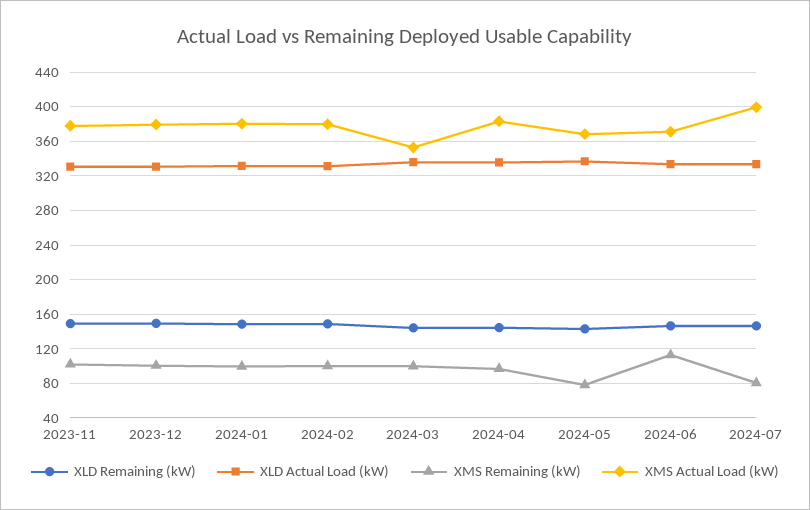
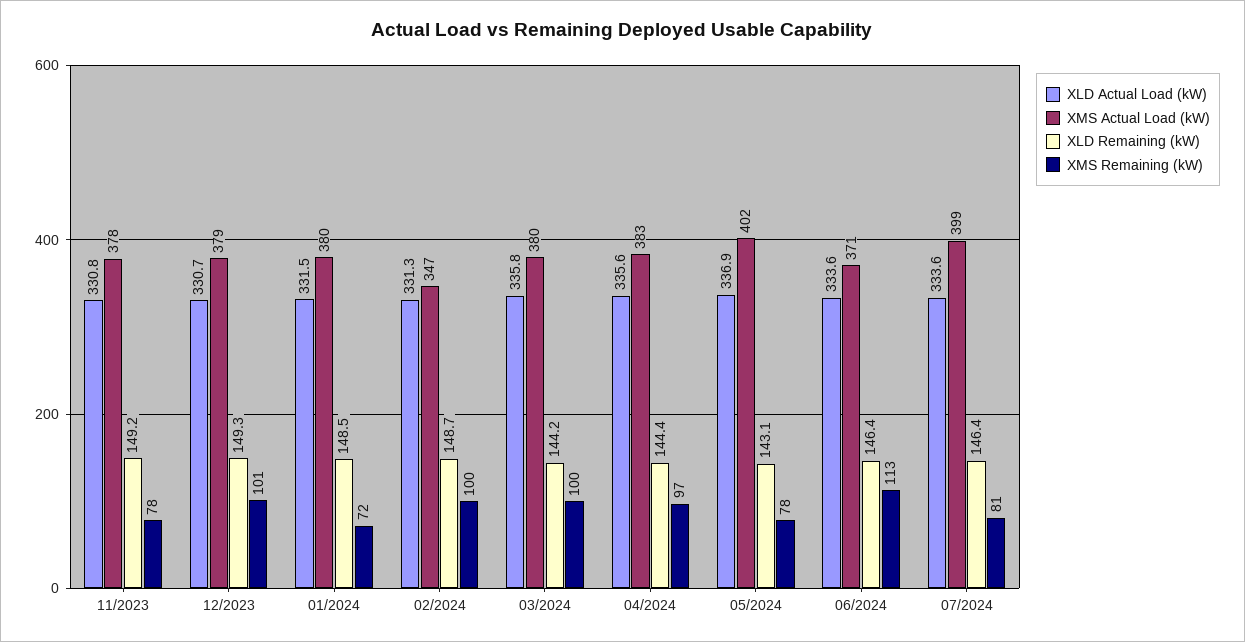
XMS Remaining (kW), 2023-11: 100 -> 78
XMS Remaining (kW), 2024-01: 100 -> 72
XMS Actual Load (kW), 2024-02: 380 -> 347
XMS Actual Load (kW), 2024-03: 350 -> 380
XMS Actual Load (kW), 2024-05: 370 -> 402

